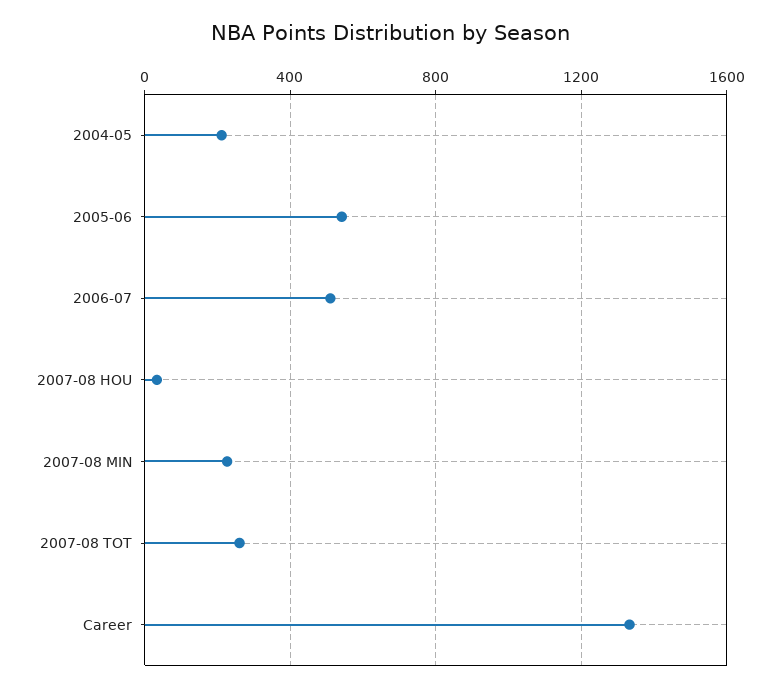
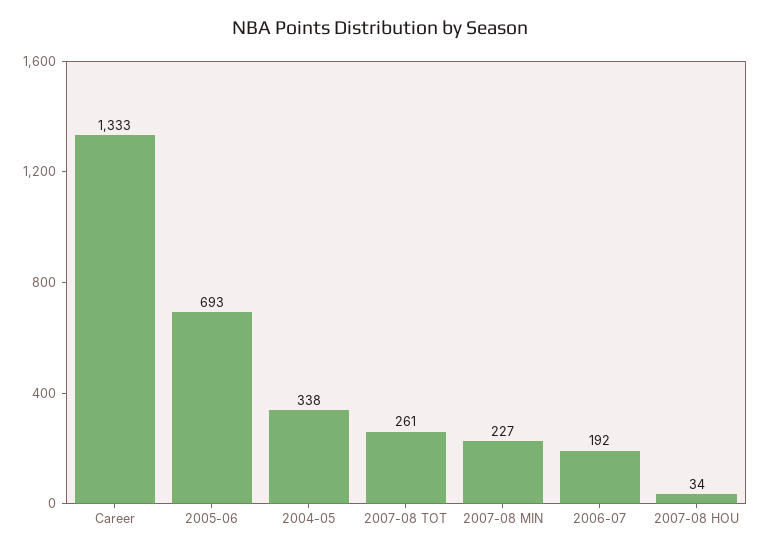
2004-05: 200 -> 338
2005-06: 550 -> 693
2006-07: 500 -> 192

